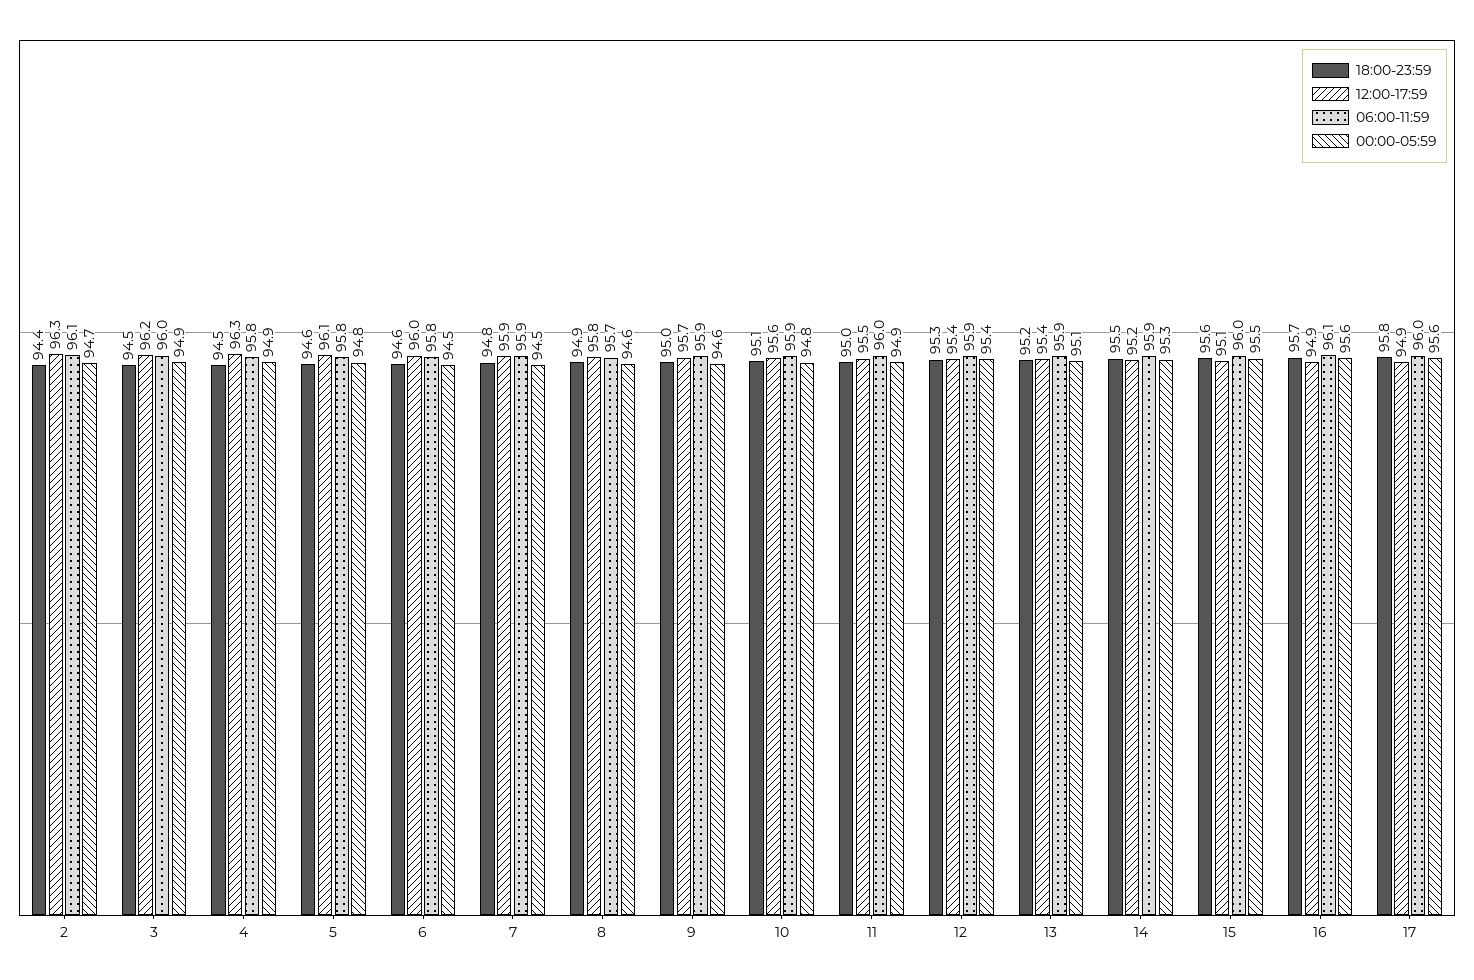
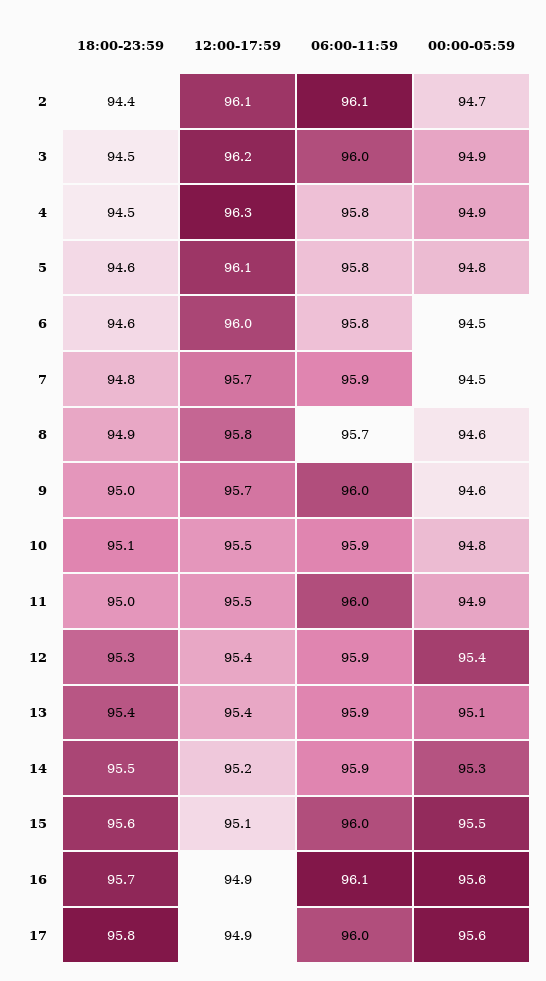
12:00-17:59, 2: 96.3 -> 96.1
12:00-17:59, 7: 95.9 -> 95.7
06:00-11:59, 9: 95.9 -> 96
12:00-17:59, 10: 95.6 -> 95.5
18:00-23:59, 13: 95.2 -> 95.4

